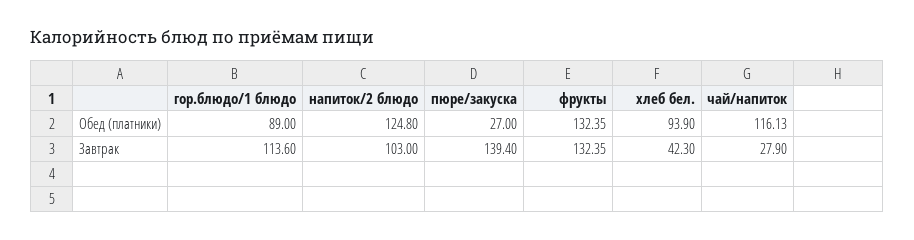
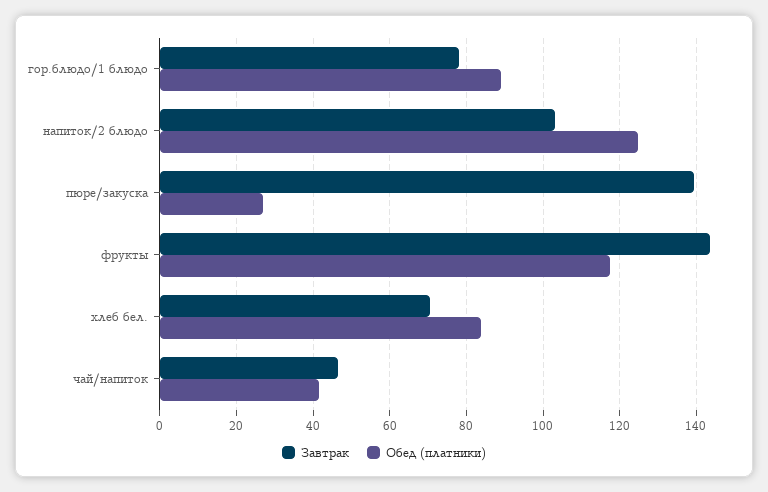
Обед (платники), фрукты: 132.35 -> 118
Обед (платники), хлеб бел.: 93.9 -> 84
Обед (платники), чай/напиток: 116.13 -> 42
Завтрак, гор.блюдо/1 блюдо: 113.6 -> 78
Завтрак, фрукты: 132.35 -> 144
Завтрак, хлеб бел.: 42.3 -> 70
Завтрак, чай/напиток: 27.9 -> 46

